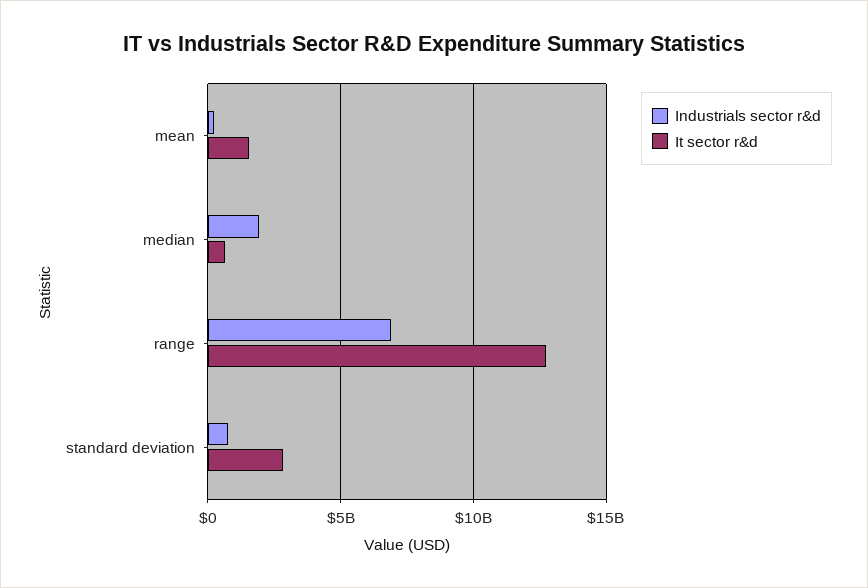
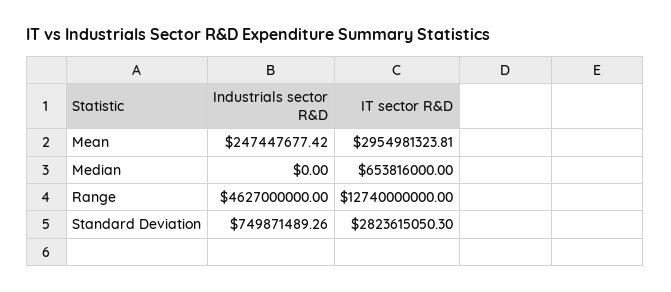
It sector r&d, mean: 1500000000 -> 2954981323.81
Industrials sector r&d, median: 2000000000 -> 0
Industrials sector r&d, range: 7000000000 -> 4627000000

